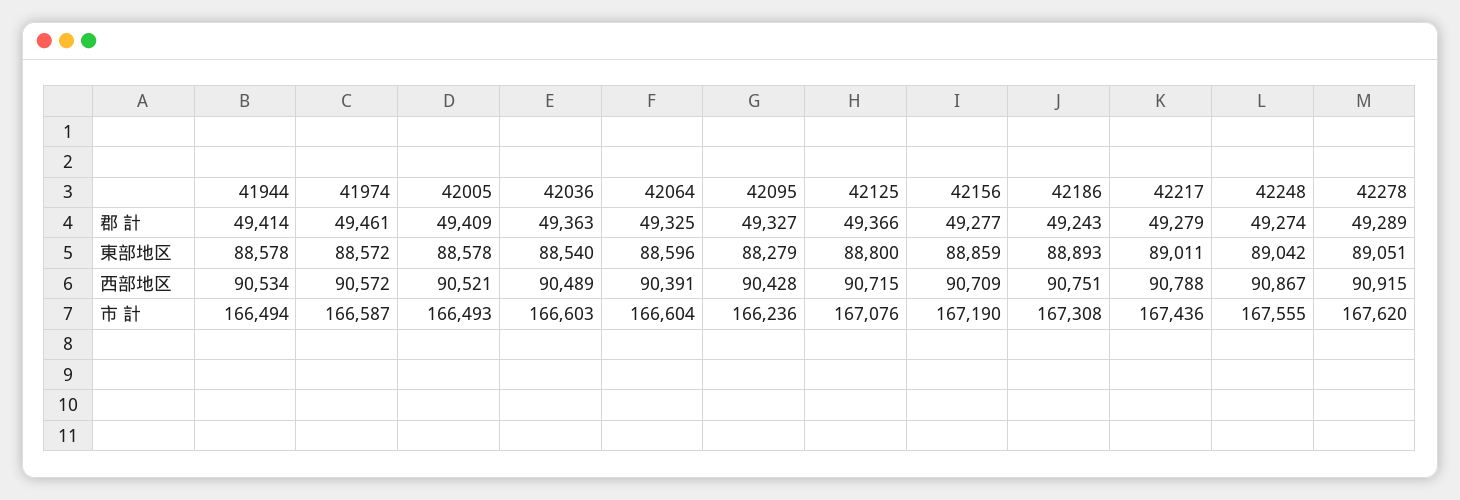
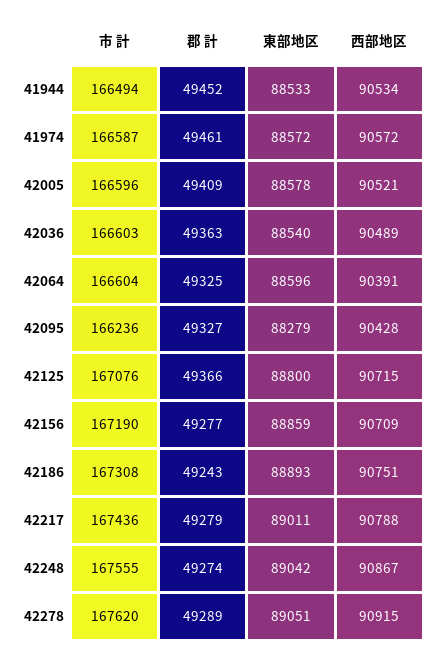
41944, 郡 計: 49414 -> 49452
41944, 東部地区: 88578 -> 88533
42005, 市 計: 166493 -> 166596

